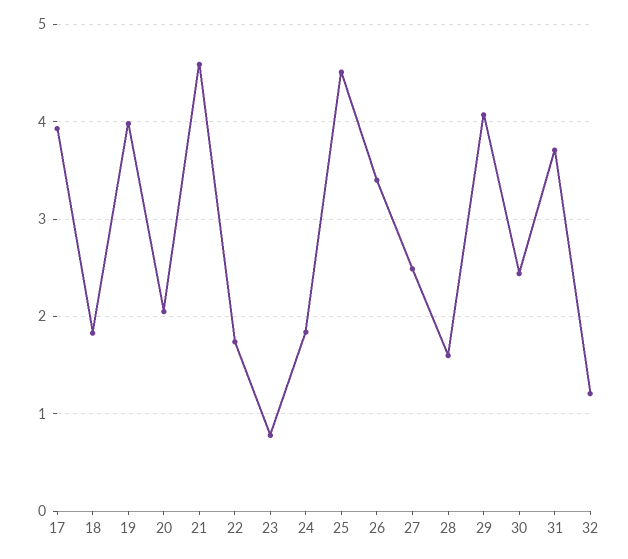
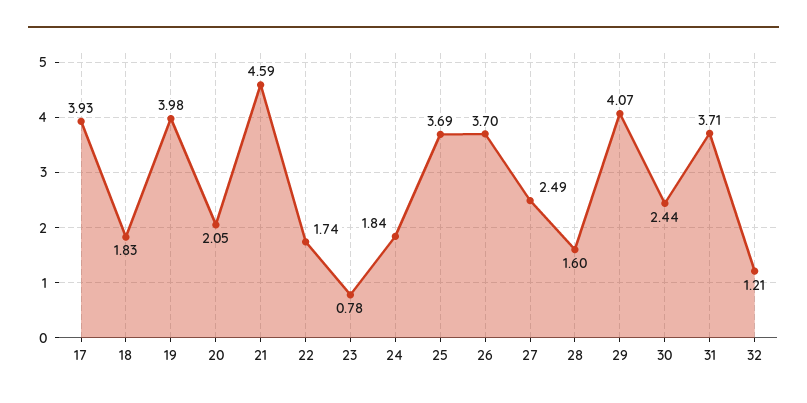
25: 4.5 -> 3.69
26: 3.4 -> 3.7

